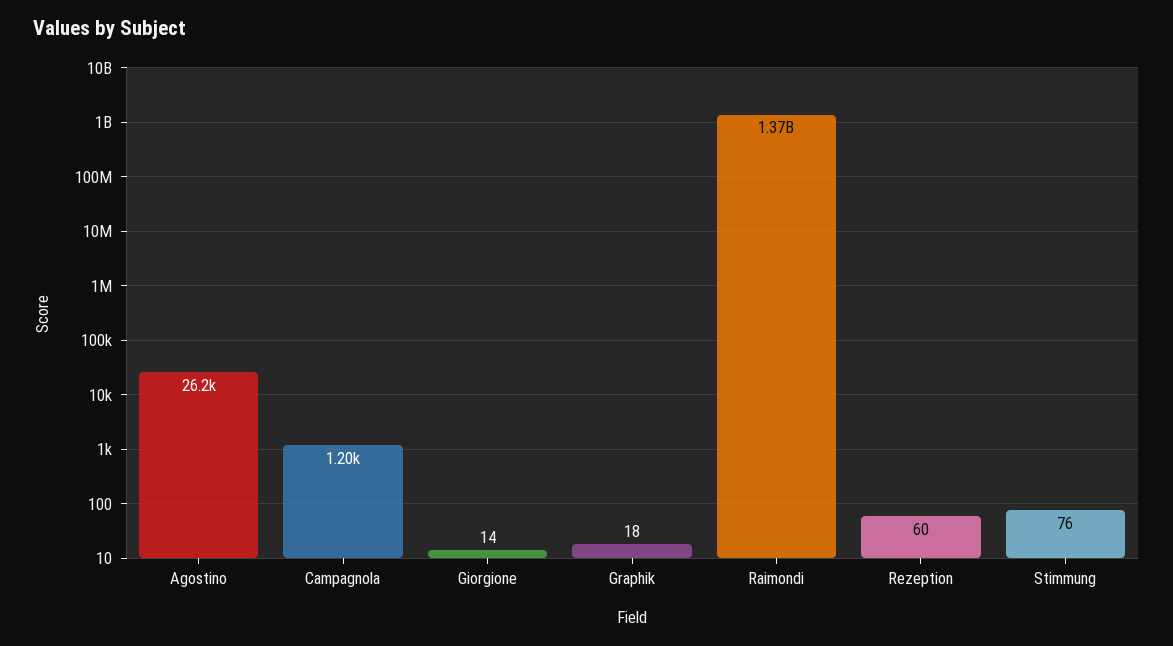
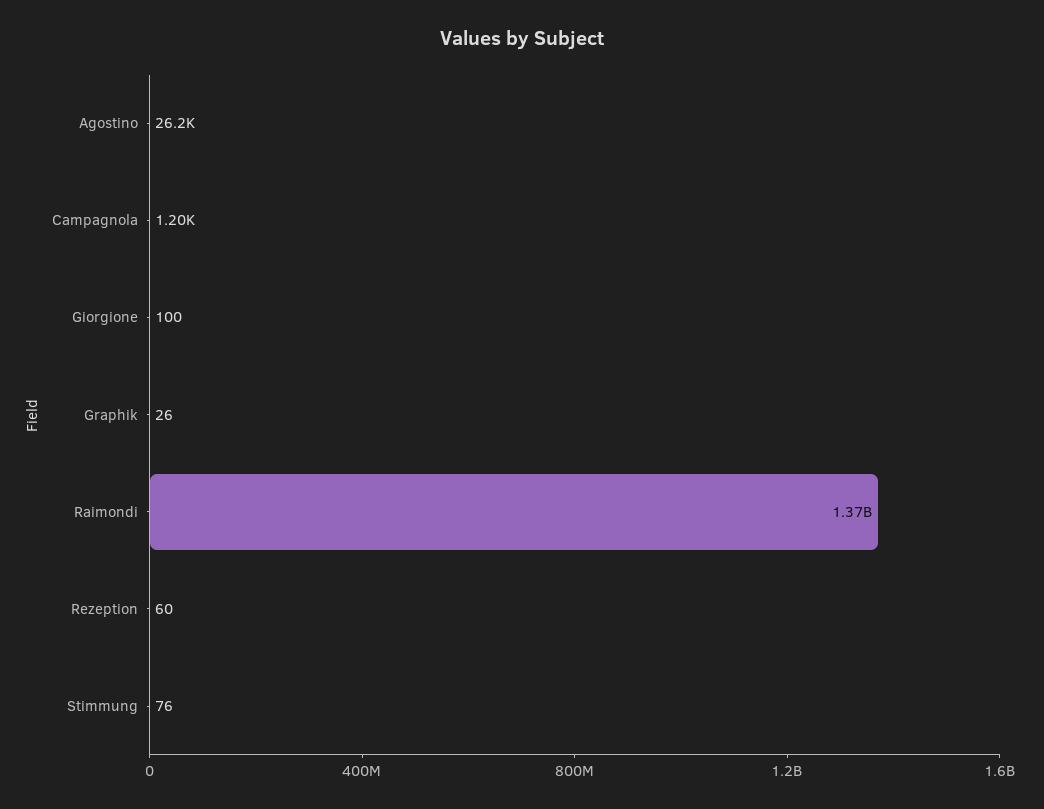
Giorgione: 14 -> 100
Graphik: 18 -> 26

